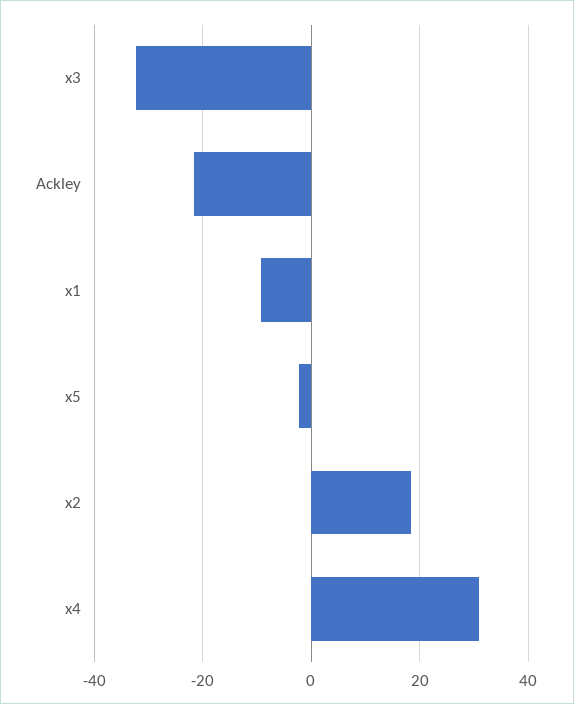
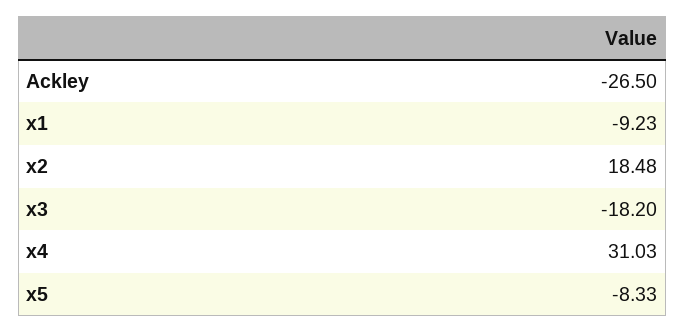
x3: -32 -> -18.2
Ackley: -22 -> -26.5
x5: -2 -> -8.33

